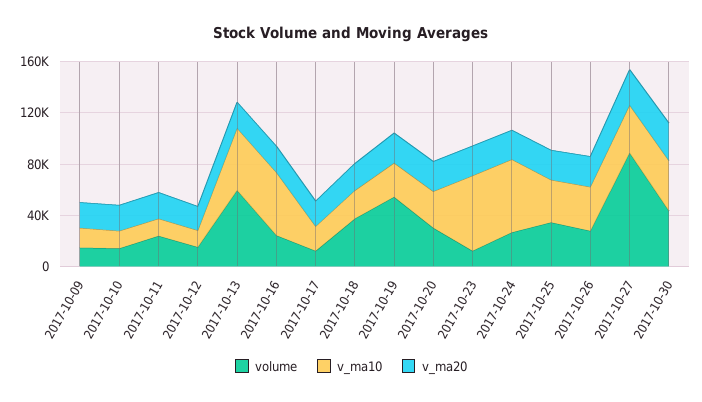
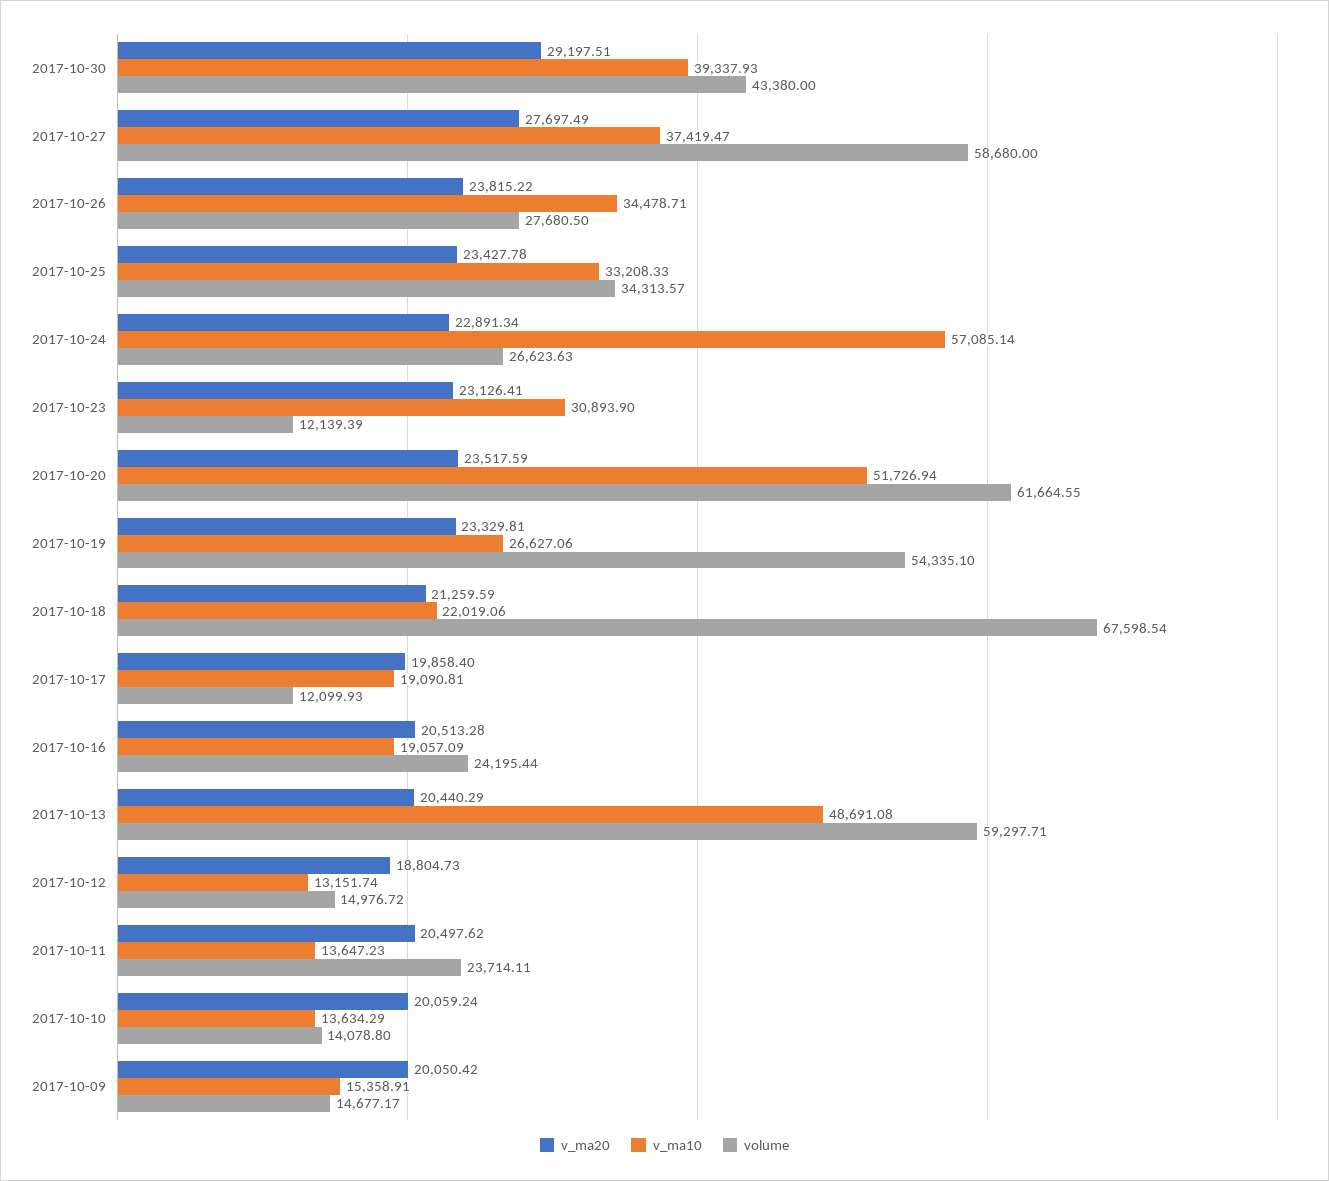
v_ma10, 2017-10-16: 50000 -> 19057.09
volume, 2017-10-18: 40000 -> 67598.54
volume, 2017-10-20: 30000 -> 61664.55
v_ma10, 2017-10-20: 30000 -> 51726.94
v_ma10, 2017-10-23: 60000 -> 30893.9
volume, 2017-10-27: 90000 -> 58680

